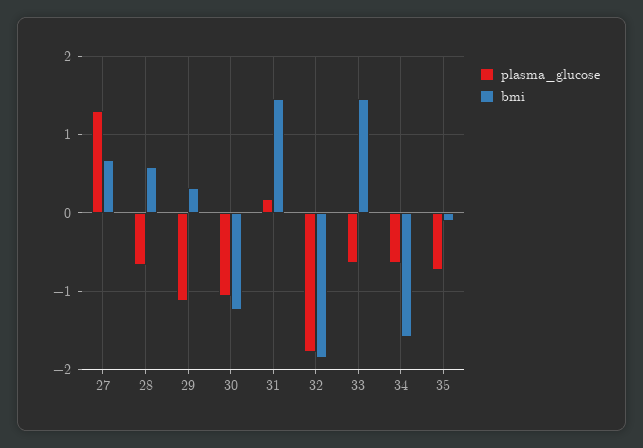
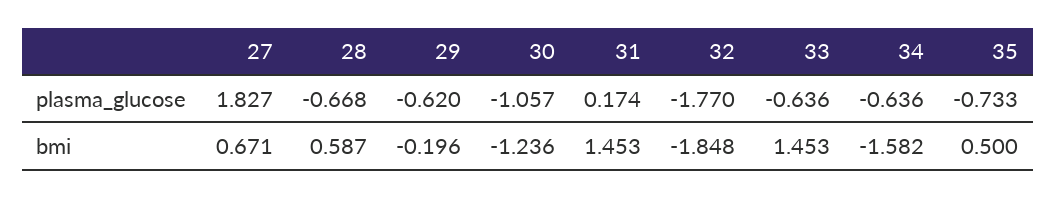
plasma_glucose, 27: 1.3 -> 1.827
plasma_glucose, 29: -1.1 -> -0.62
bmi, 29: 0.3 -> -0.196
bmi, 35: -0.1 -> 0.5

